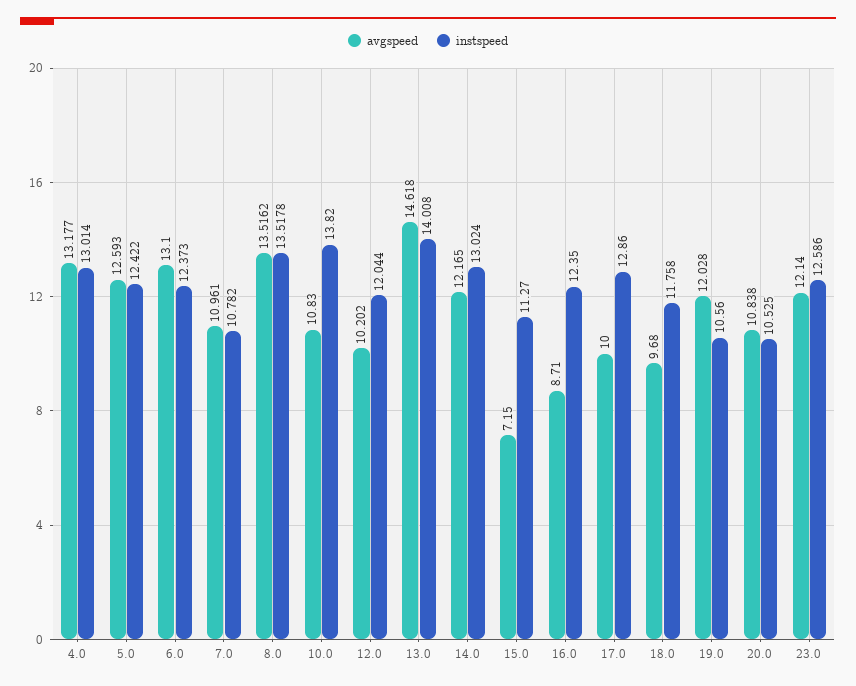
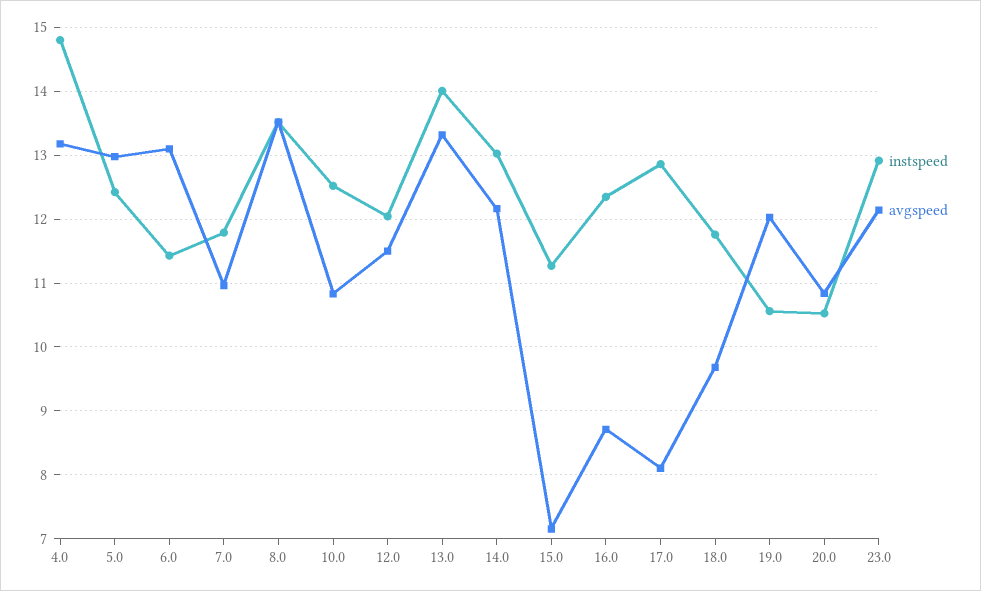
instspeed, 4.0: 13.014 -> 14.8
avgspeed, 5.0: 12.593 -> 13
instspeed, 6.0: 12.373 -> 11.4
instspeed, 7.0: 10.782 -> 11.8
instspeed, 10.0: 13.82 -> 12.5
avgspeed, 12.0: 10.202 -> 11.5
avgspeed, 13.0: 14.618 -> 13.3
avgspeed, 17.0: 10 -> 8.1
instspeed, 23.0: 12.586 -> 12.9

